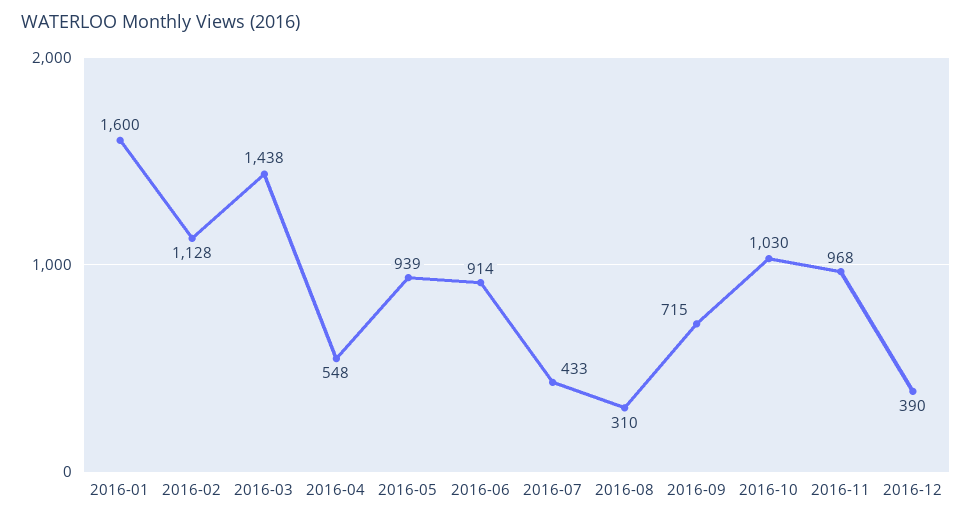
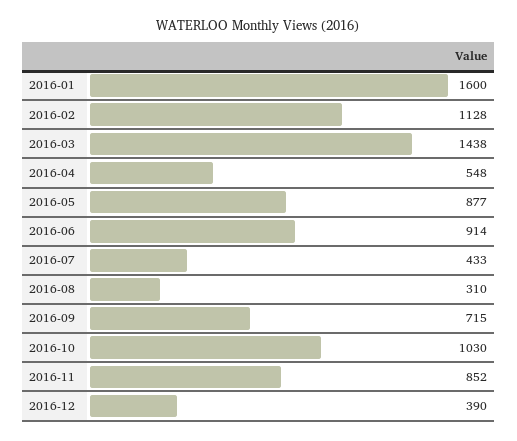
2016-05: 939 -> 877
2016-11: 968 -> 852

